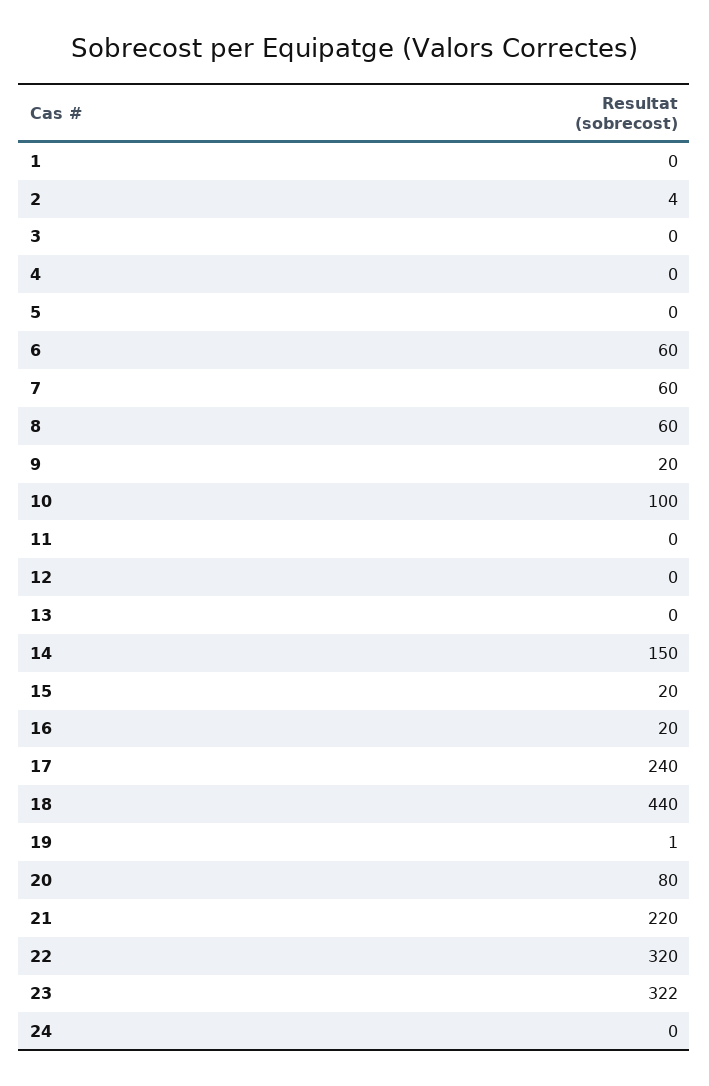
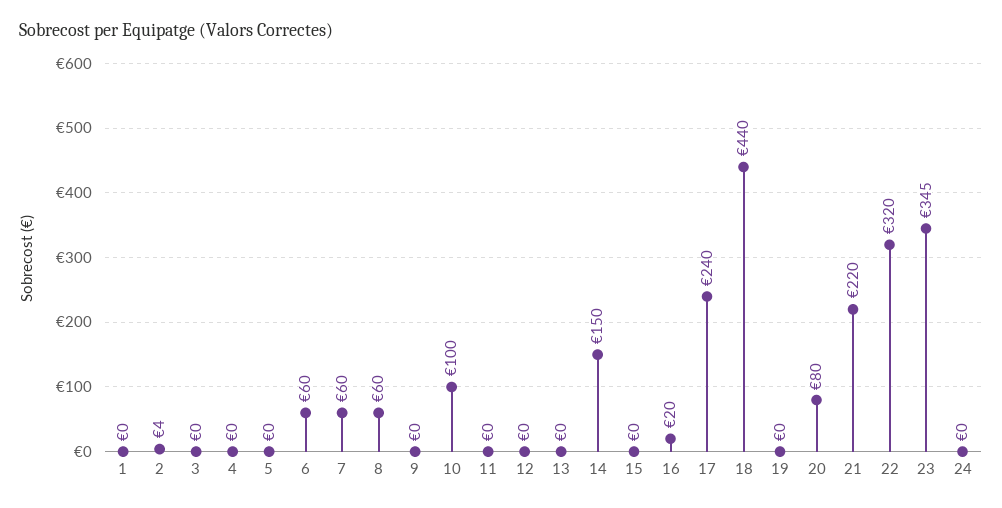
9: 20 -> 0
15: 20 -> 0
19: 1 -> 0
23: 322 -> 345

